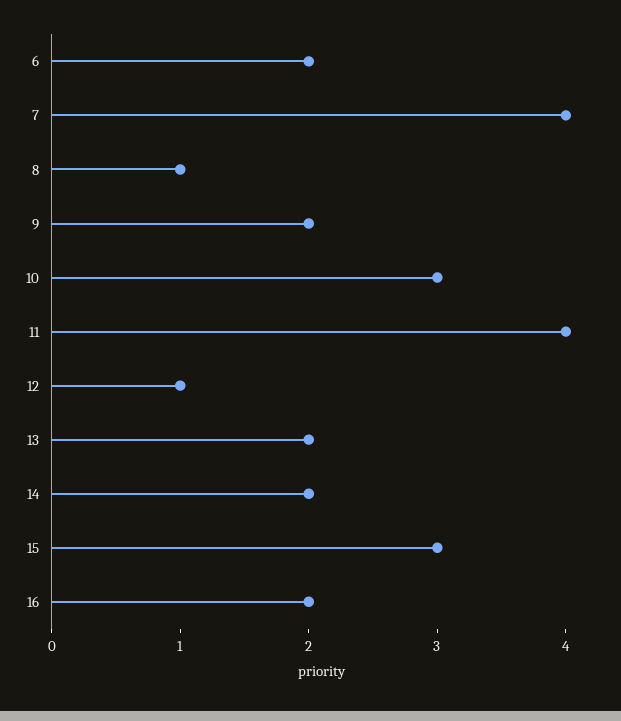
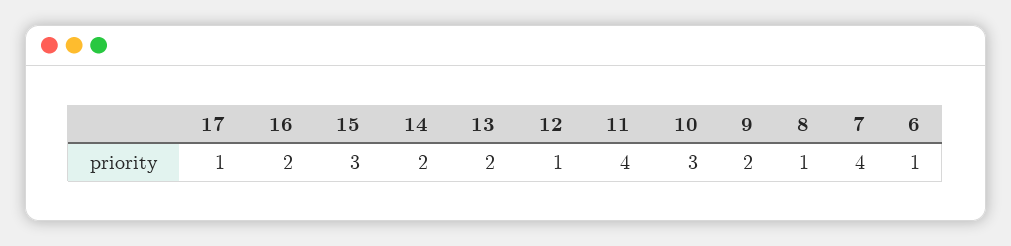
6: 2 -> 1
17: none -> 1

